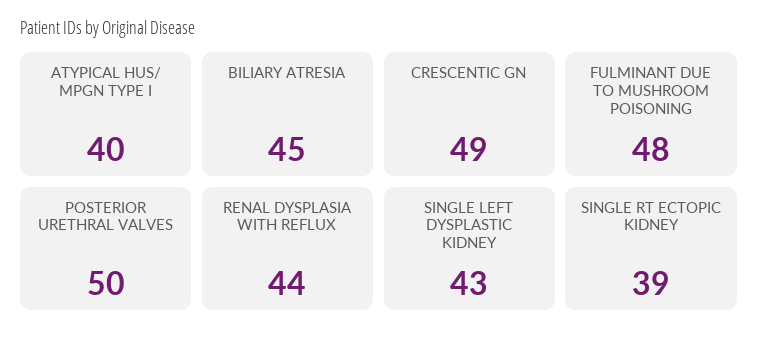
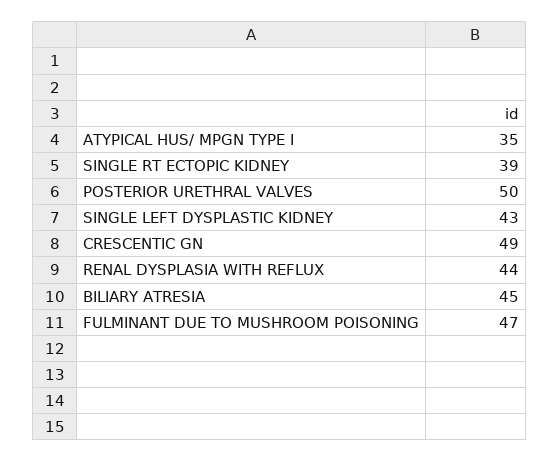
ATYPICAL HUS/ MPGN TYPE I: 40 -> 35
FULMINANT DUE TO MUSHROOM POISONING: 48 -> 47

